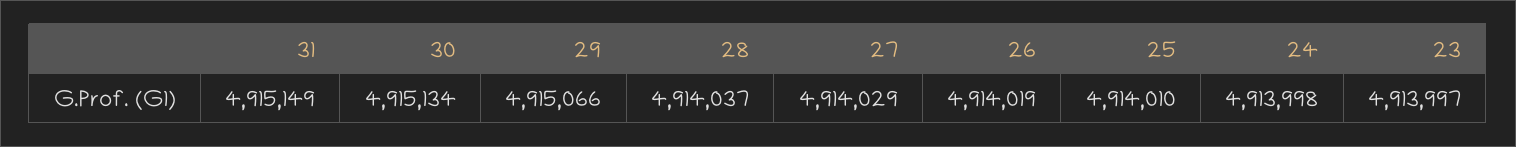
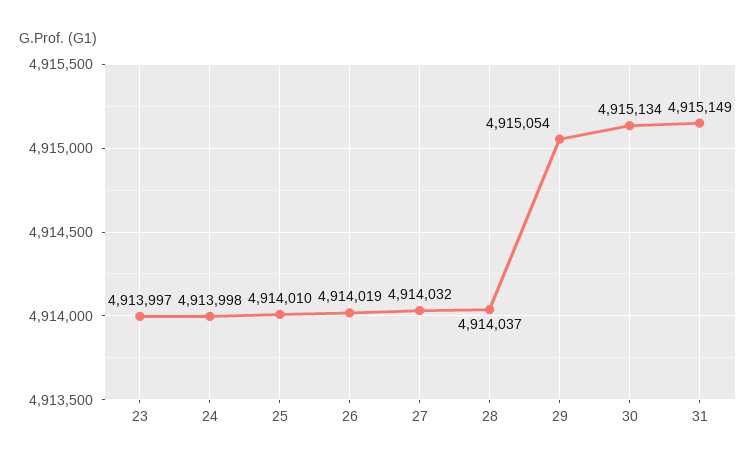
29: 4915066 -> 4915054
27: 4914029 -> 4914032

